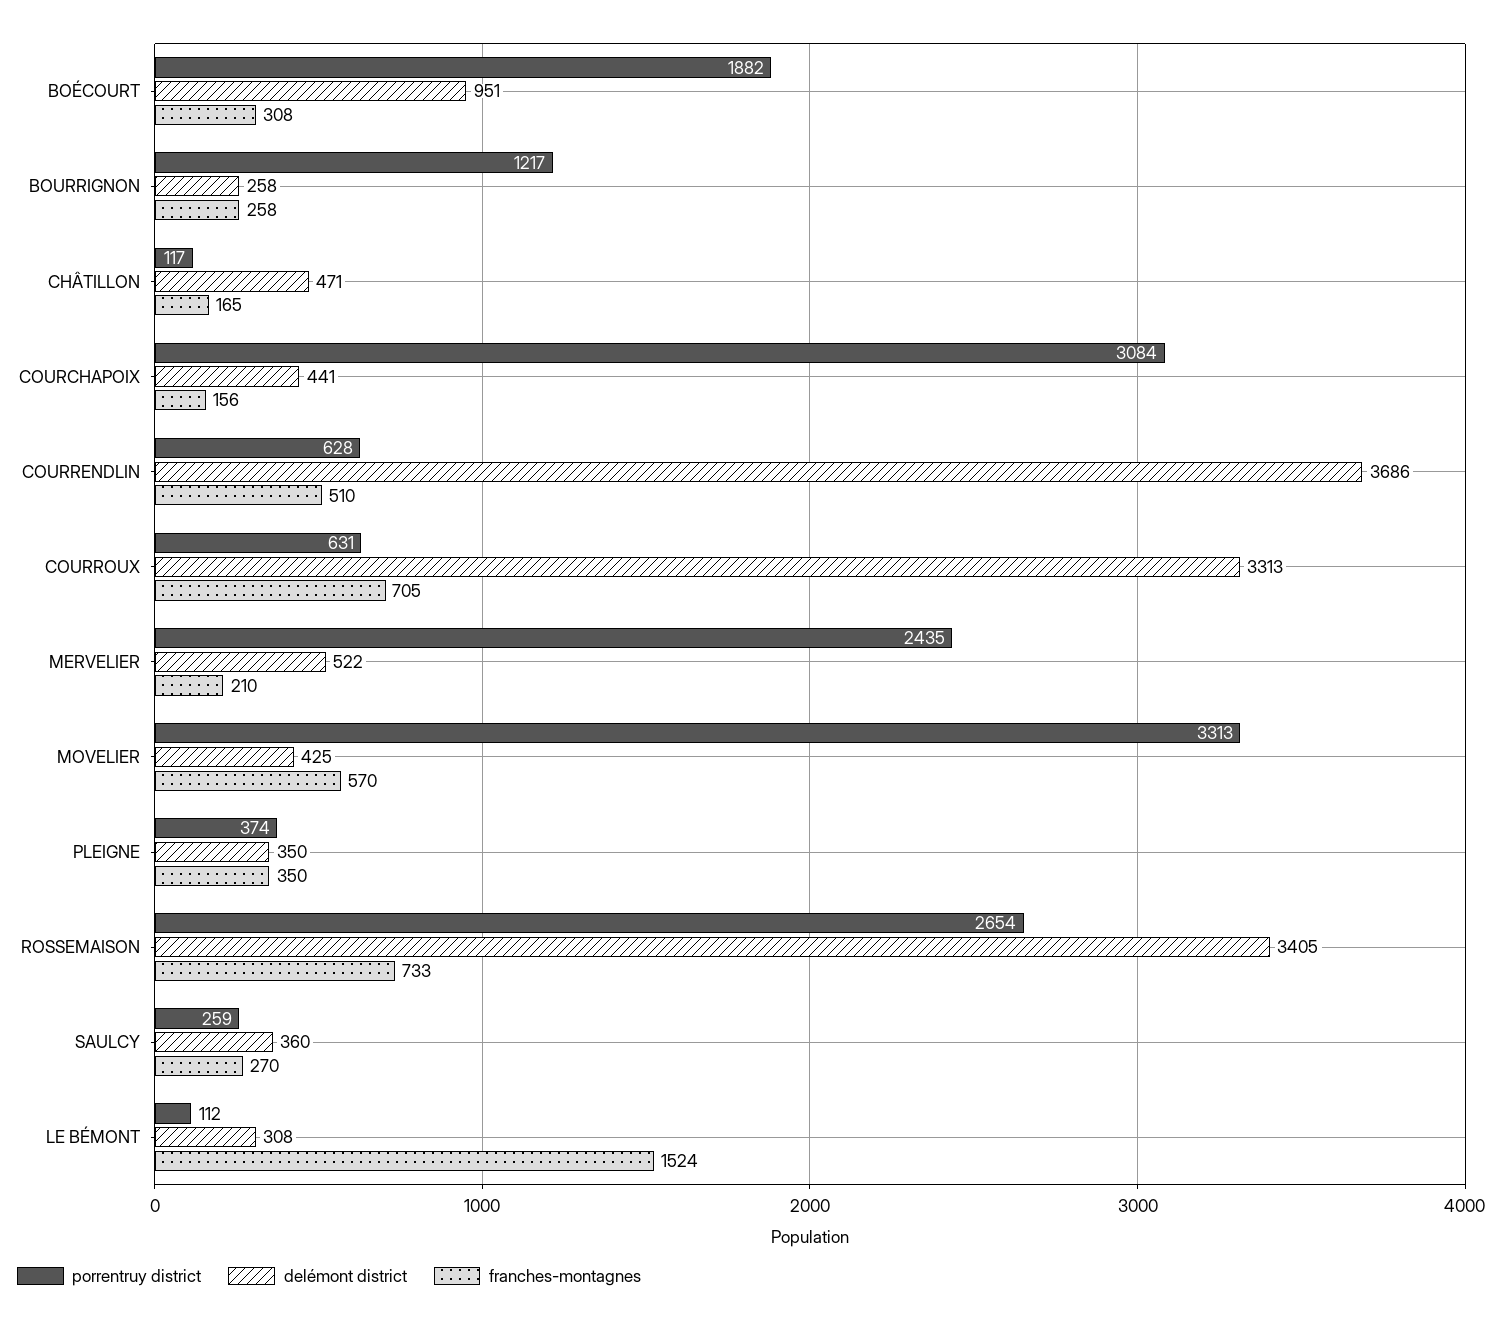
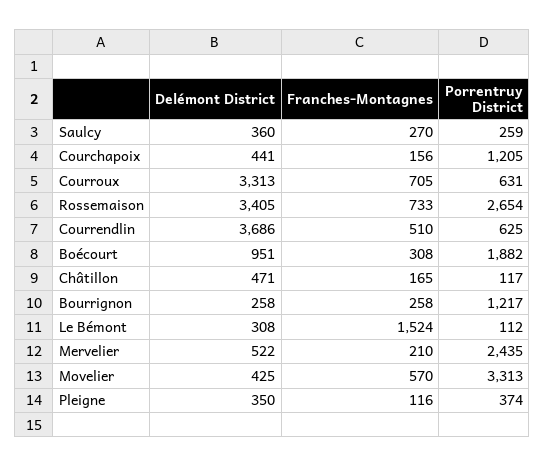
porrentruy district, COURCHAPOIX: 3084 -> 1205
porrentruy district, COURRENDLIN: 628 -> 625
franches-montagnes, PLEIGNE: 350 -> 116

